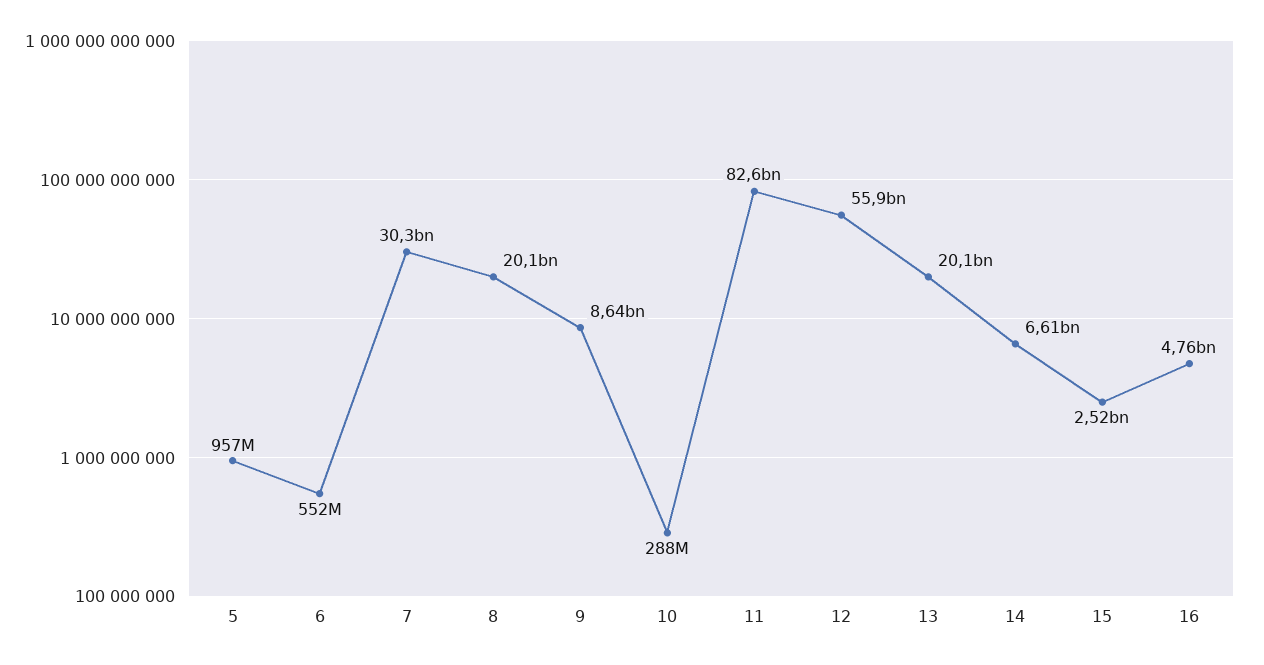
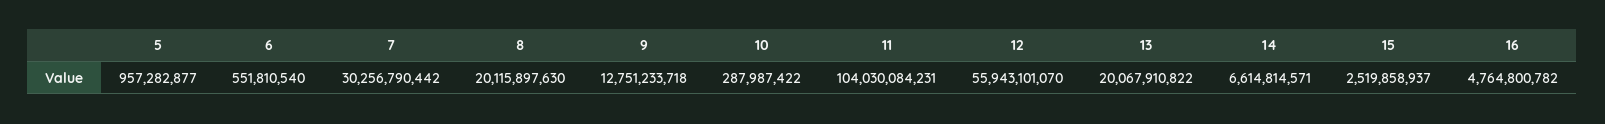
9: 8640000000 -> 12751233718
11: 82600000000 -> 104030084231

